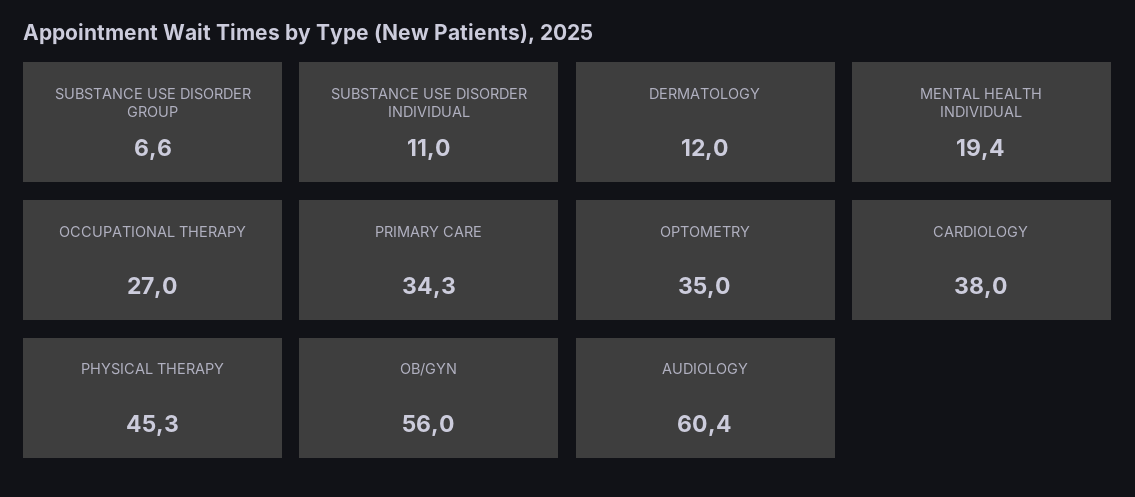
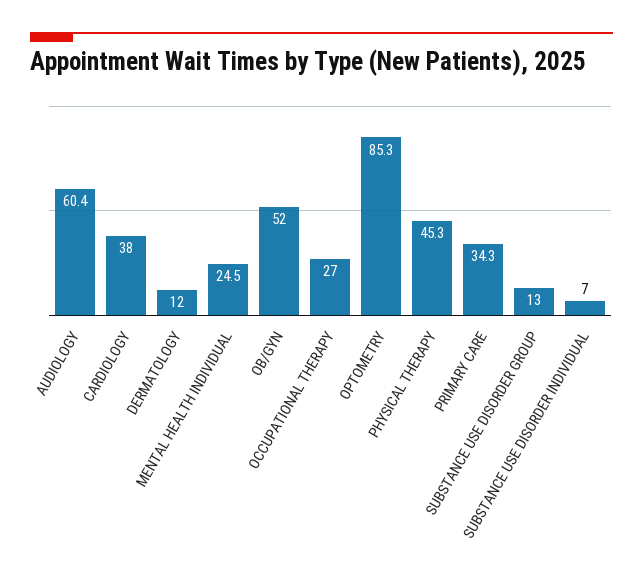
SUBSTANCE USE DISORDER GROUP: 6.6 -> 13
SUBSTANCE USE DISORDER INDIVIDUAL: 11 -> 7
MENTAL HEALTH INDIVIDUAL: 19.4 -> 24.5
OPTOMETRY: 35 -> 85.3
OB/GYN: 56 -> 52

